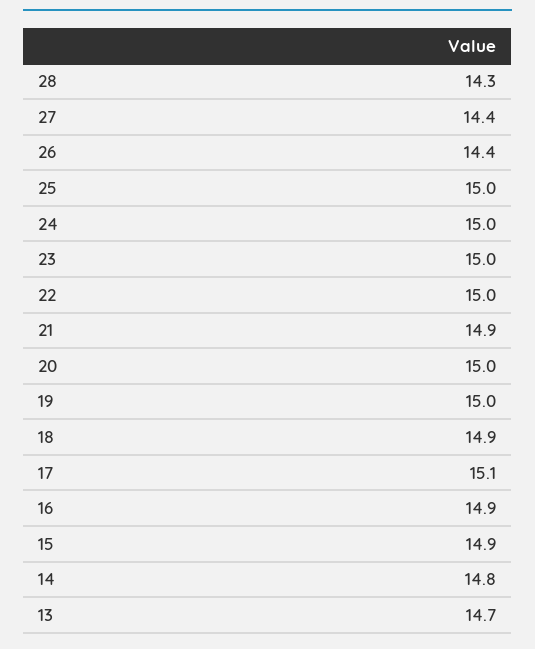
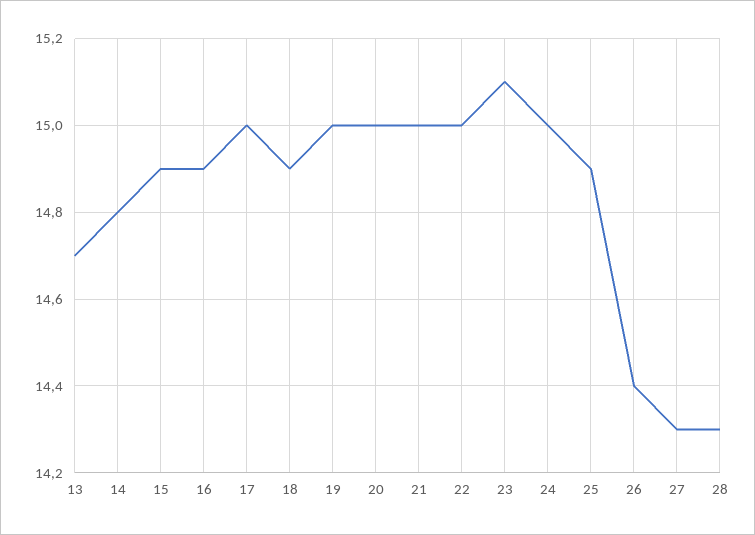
27: 14.4 -> 14.3
25: 15 -> 14.9
23: 15 -> 15.1
21: 14.9 -> 15
17: 15.1 -> 15

